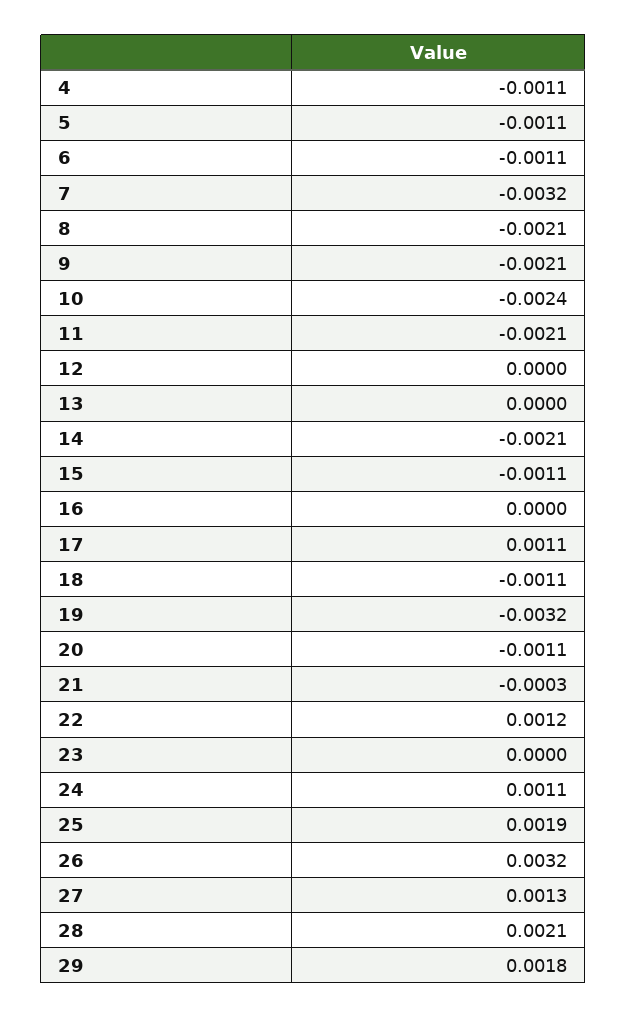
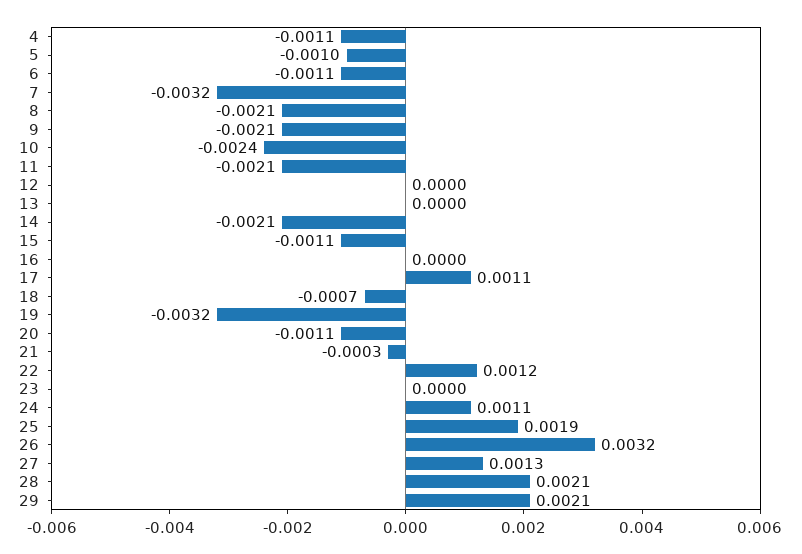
5: -0.0011 -> -0.001
18: -0.0011 -> -0.0007
29: 0.0018 -> 0.0021

